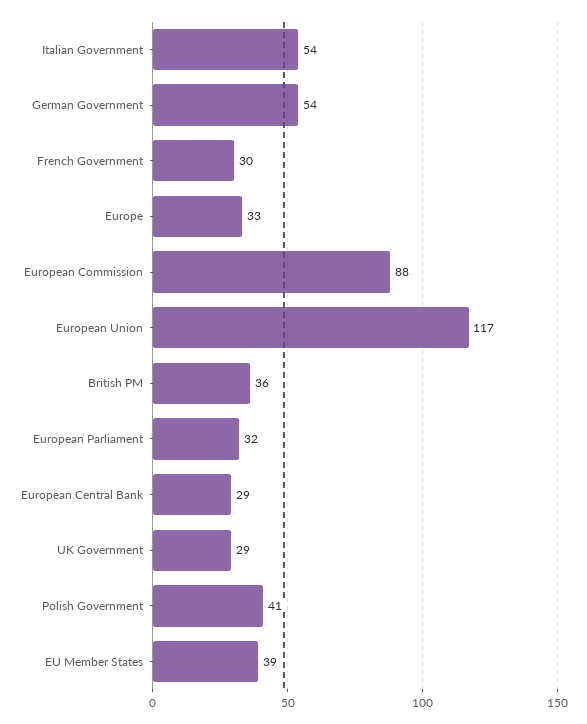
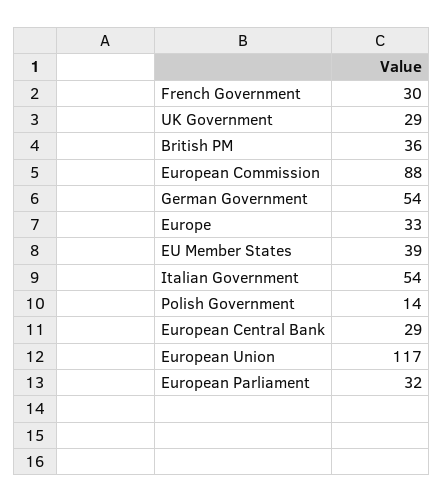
Polish Government: 41 -> 14

